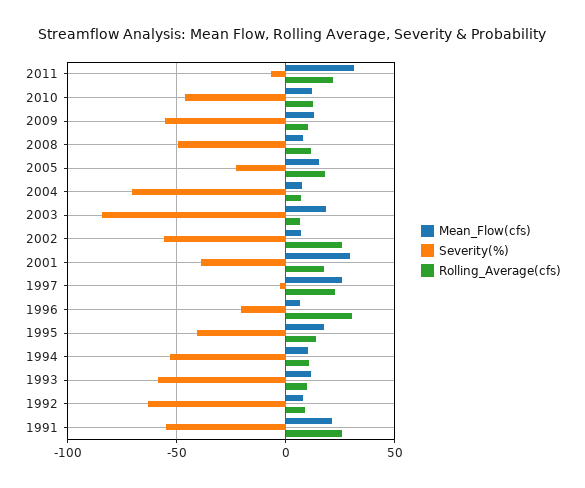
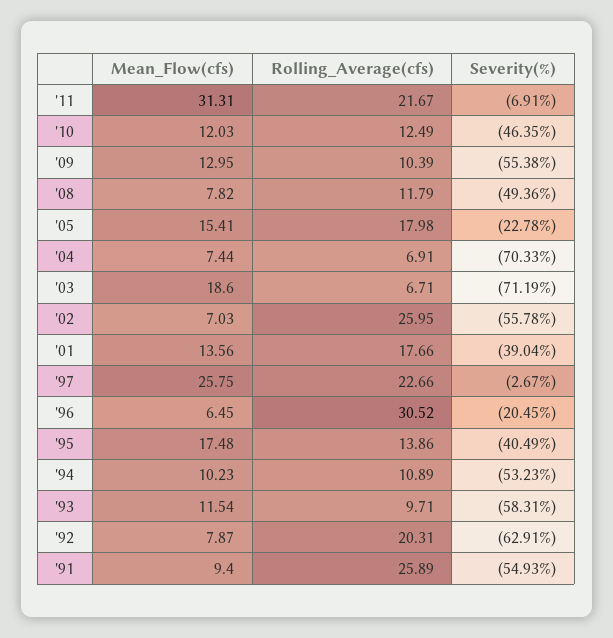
Severity(%), 2003: -85 -> -71.19
Mean_Flow(cfs), 2001: 30 -> 13.56
Rolling_Average(cfs), 1992: 10 -> 20.31
Mean_Flow(cfs), 1991: 20 -> 9.4

